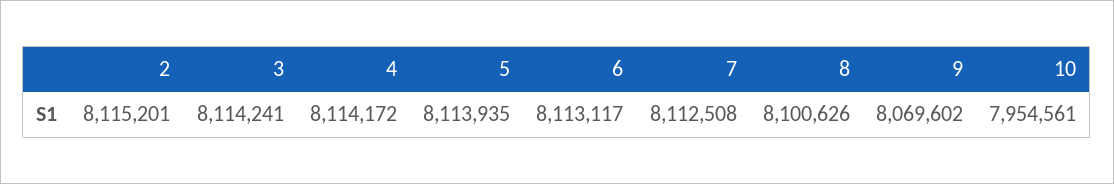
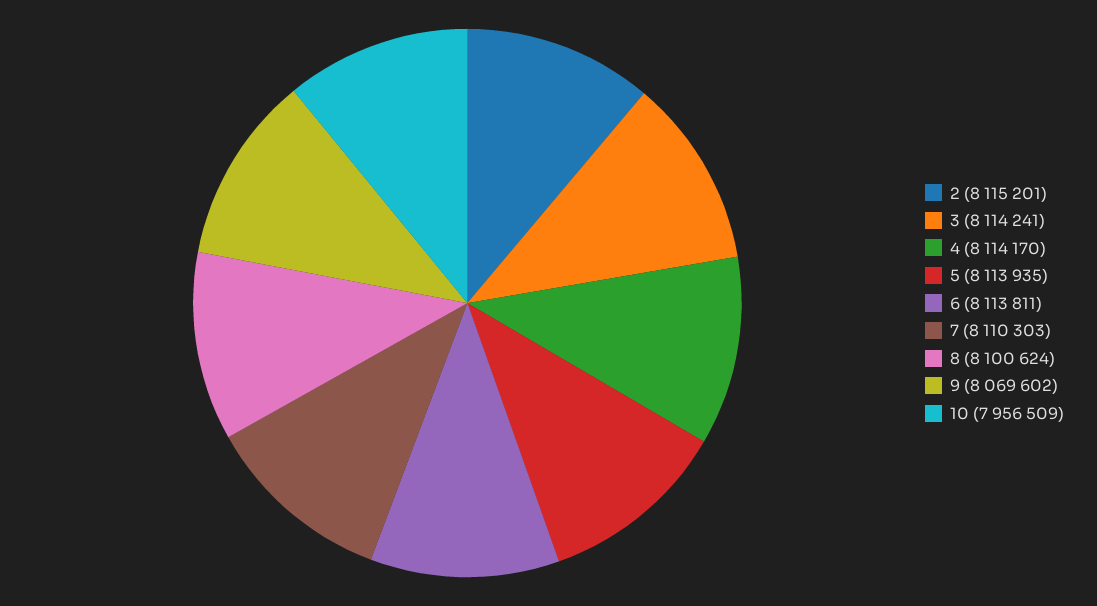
4: 8114172 -> 8114170
6: 8113117 -> 8113811
7: 8112508 -> 8110303
8: 8100626 -> 8100624
10: 7954561 -> 7956509

